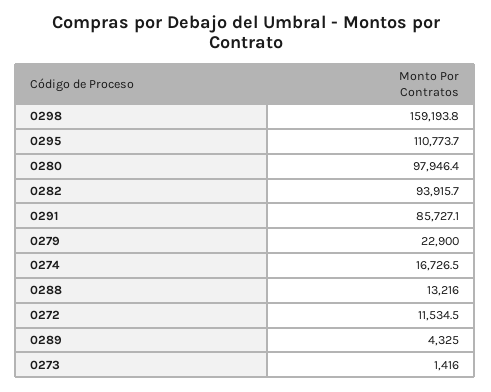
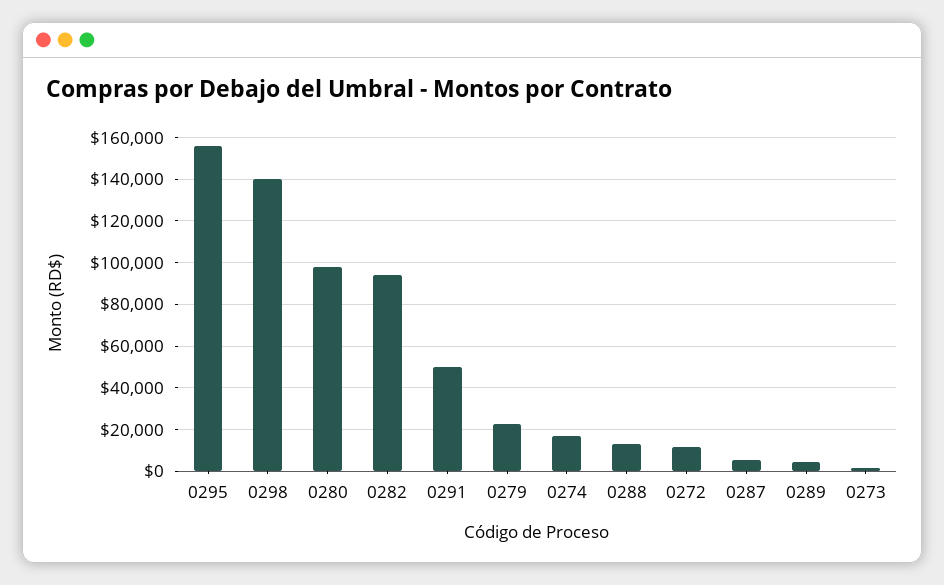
0298: 159193.8 -> 140000
0295: 110773.7 -> 155000
0291: 85727.1 -> 50000
0287: none -> 5000

